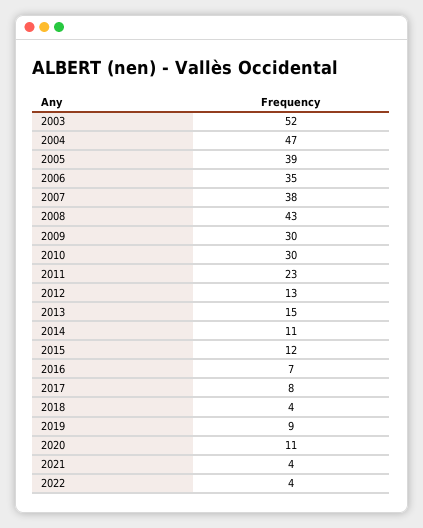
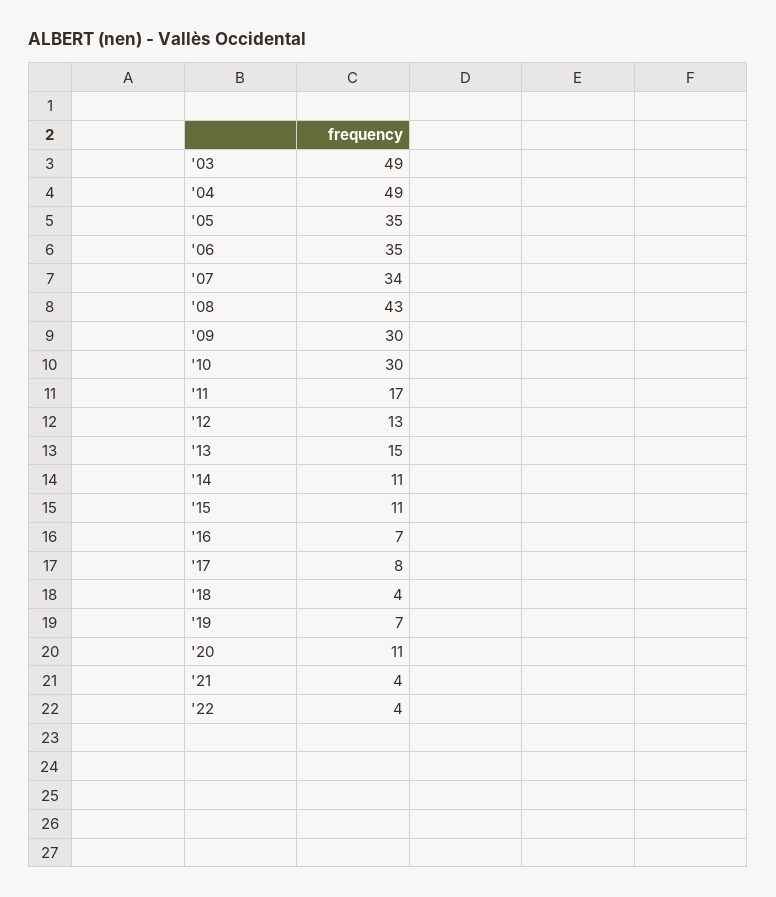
2003: 52 -> 49
2004: 47 -> 49
2005: 39 -> 35
2007: 38 -> 34
2011: 23 -> 17
2015: 12 -> 11
2019: 9 -> 7

